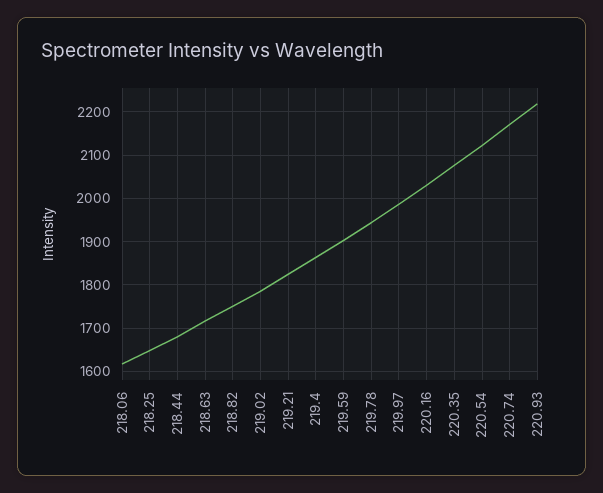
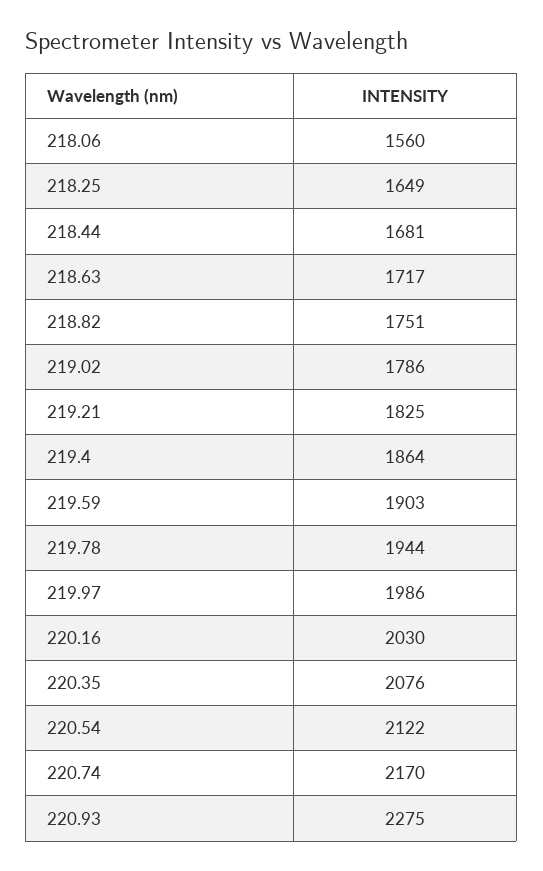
218.06: 1620 -> 1560
220.93: 2220 -> 2275

